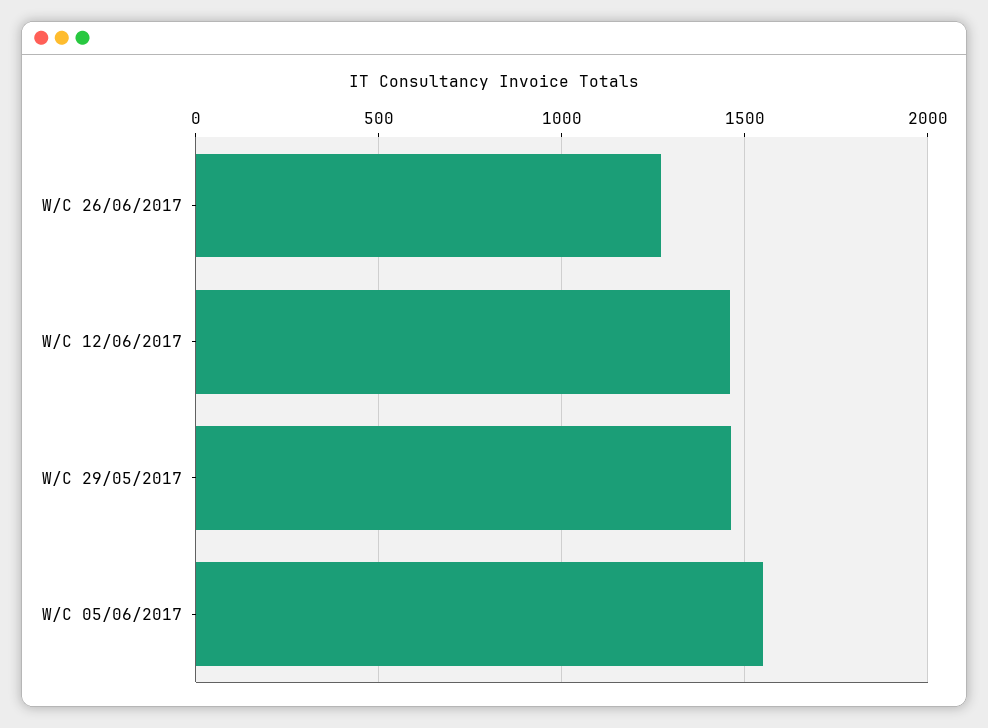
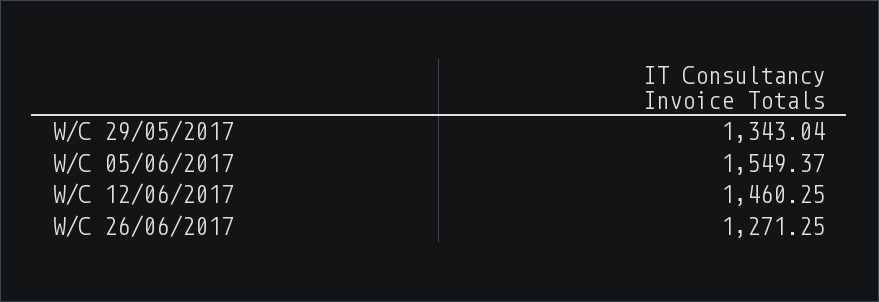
W/C 29/05/2017: 1450 -> 1343.04

